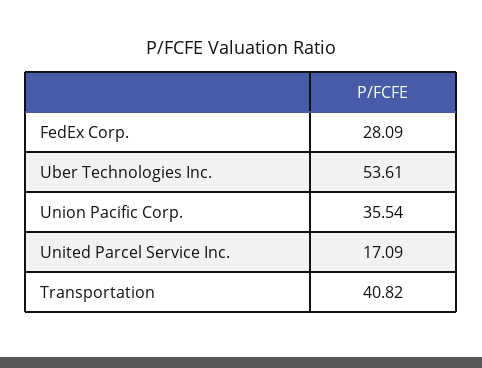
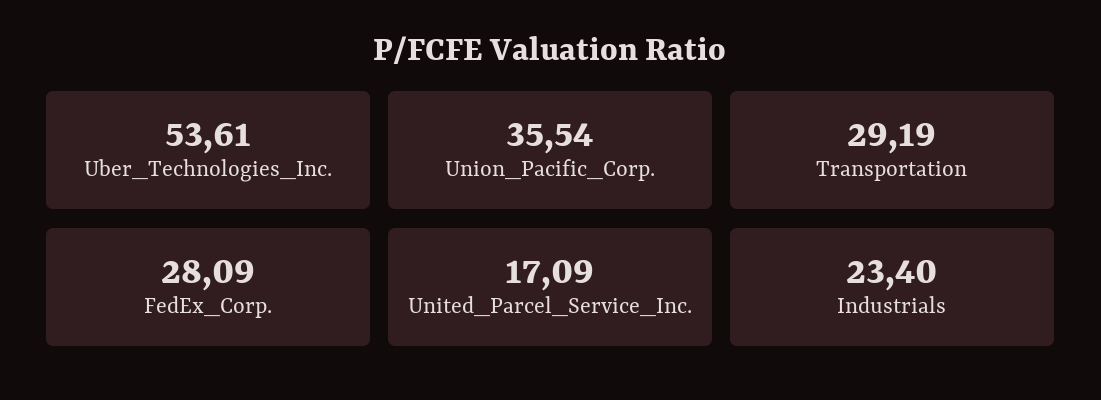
Transportation: 40.82 -> 29.19
Industrials: none -> 23.4

